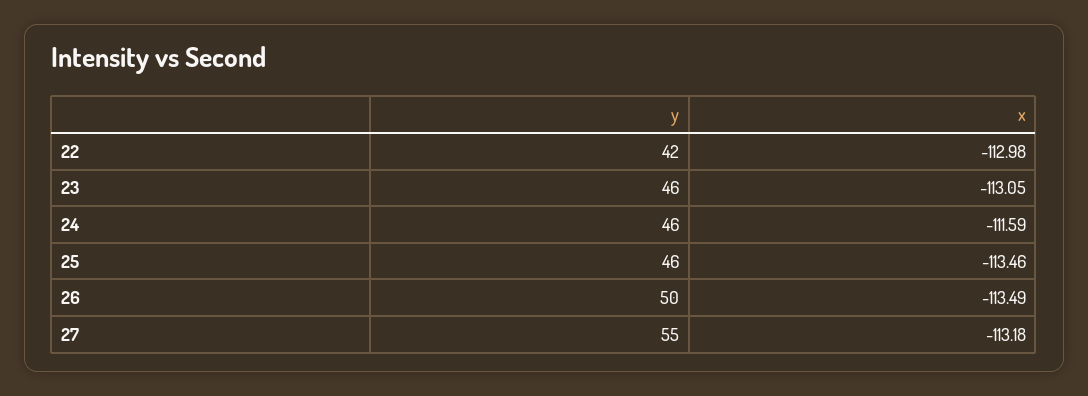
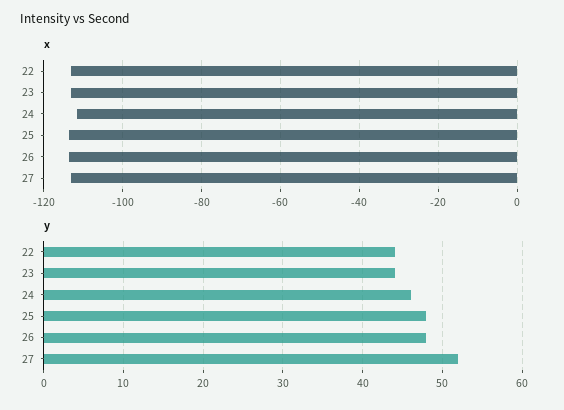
y, 22: 42 -> 44
y, 23: 46 -> 44
y, 25: 46 -> 48
y, 26: 50 -> 48
y, 27: 55 -> 52

